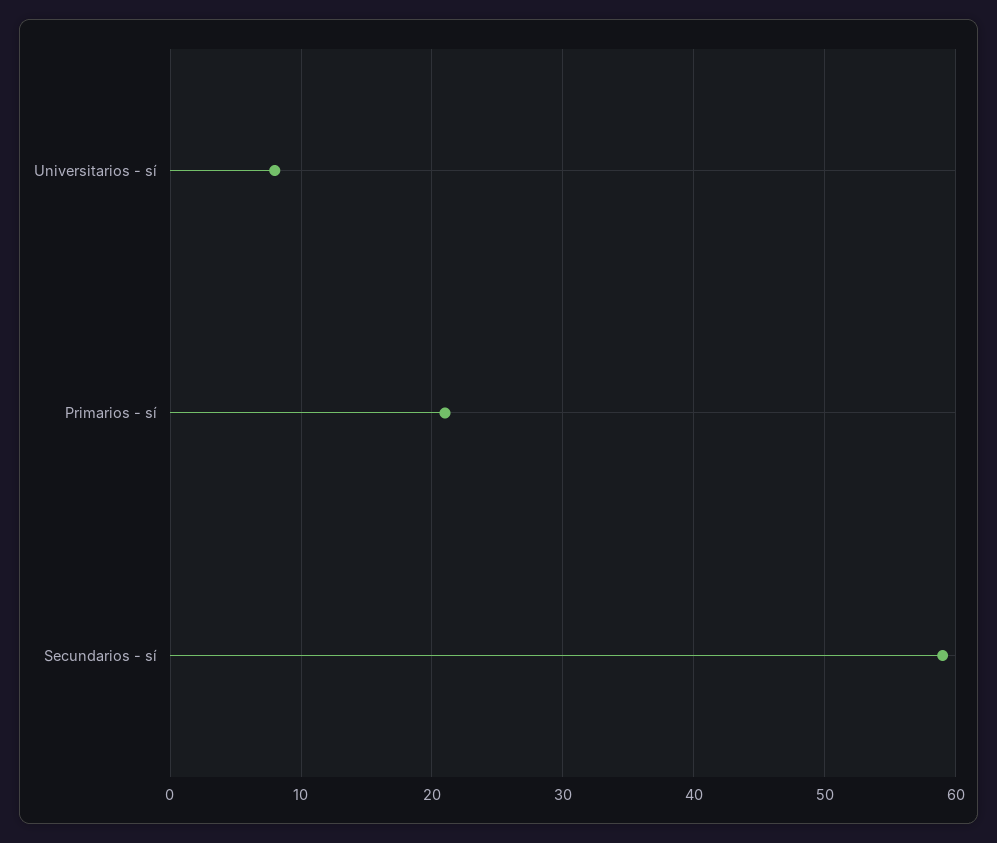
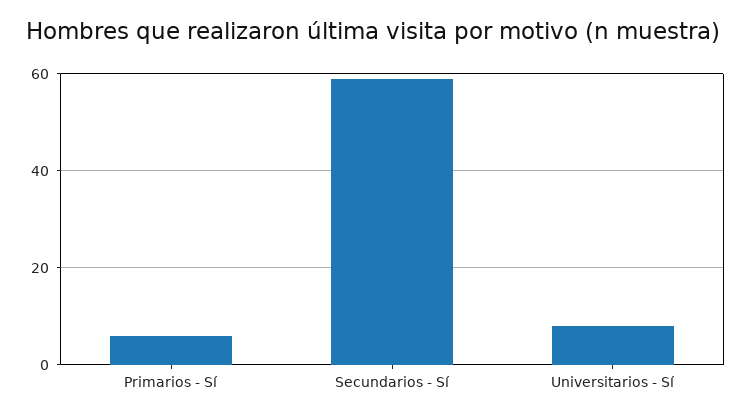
Primarios - sí: 21 -> 5

